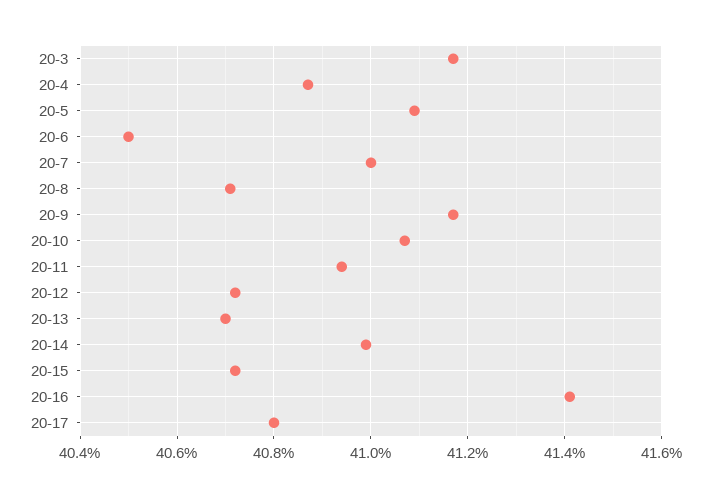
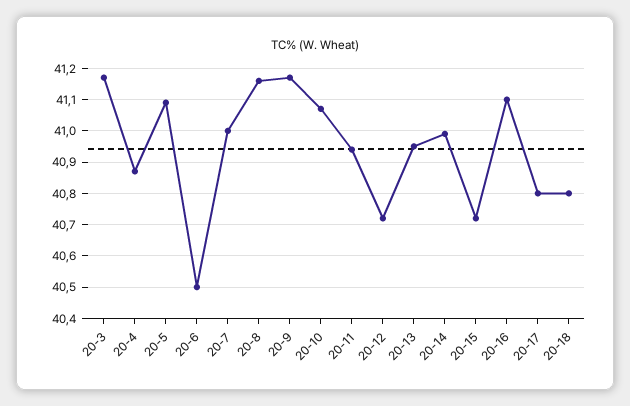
20-8: 40.7 -> 41.15
20-13: 40.7 -> 40.95
20-16: 41.4 -> 41.1
20-18: none -> 40.8

